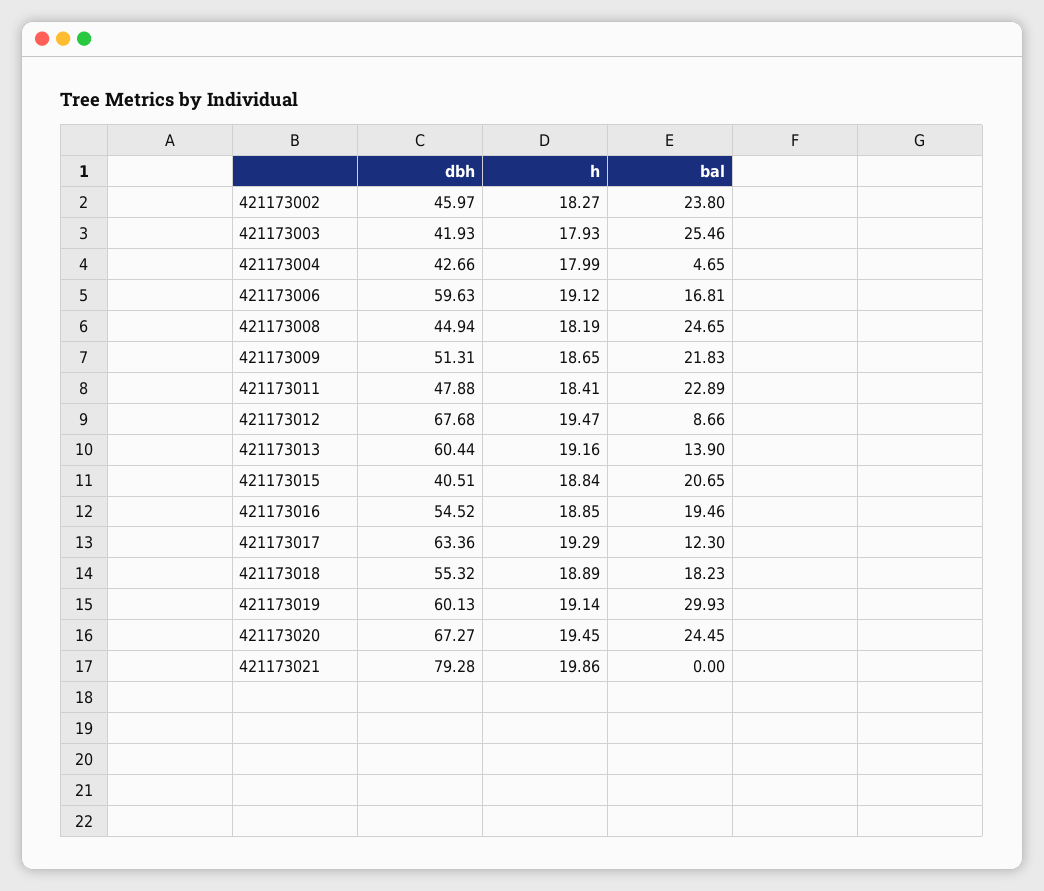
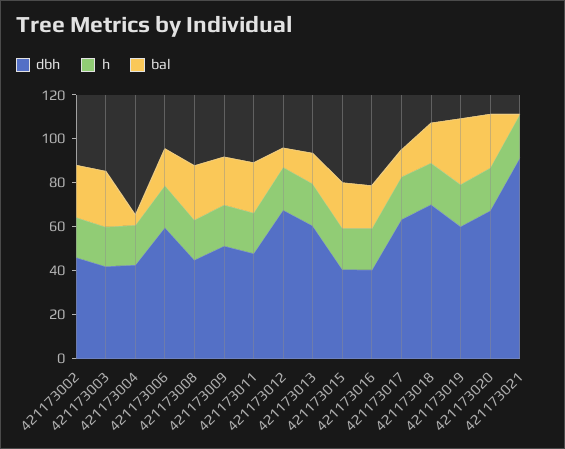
dbh, 421173016: 54.52 -> 40
dbh, 421173018: 55.32 -> 70
dbh, 421173021: 79.28 -> 90

